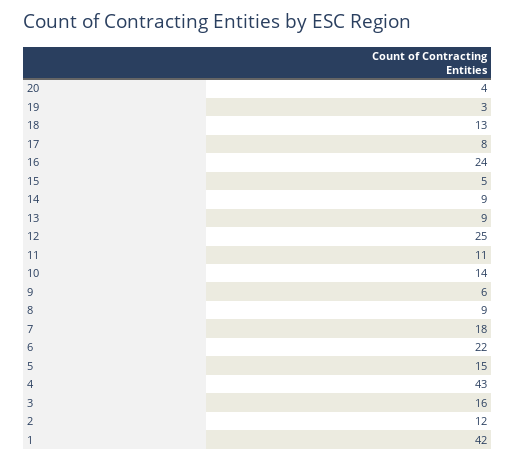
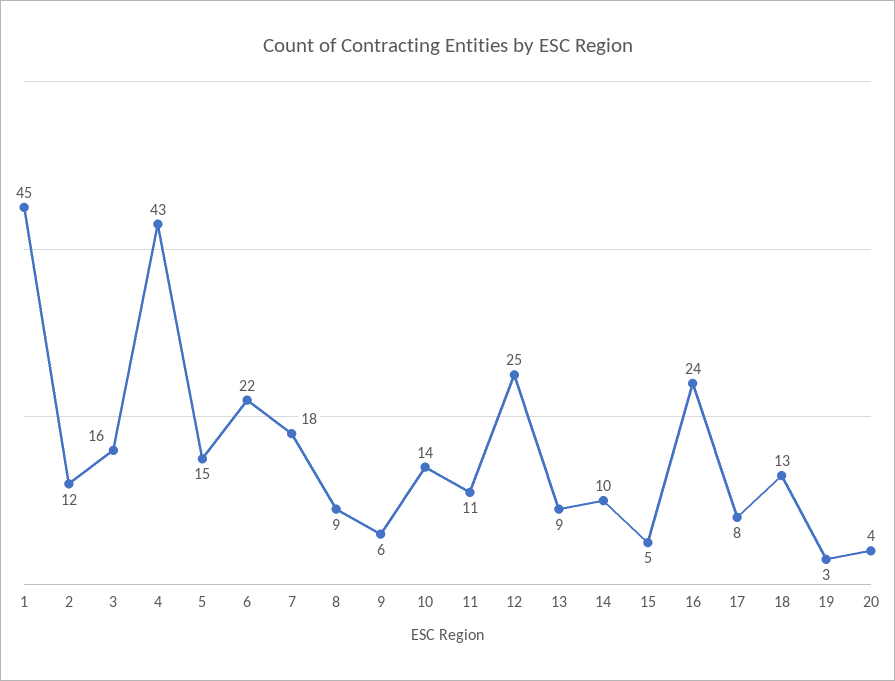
14: 9 -> 10
1: 42 -> 45

